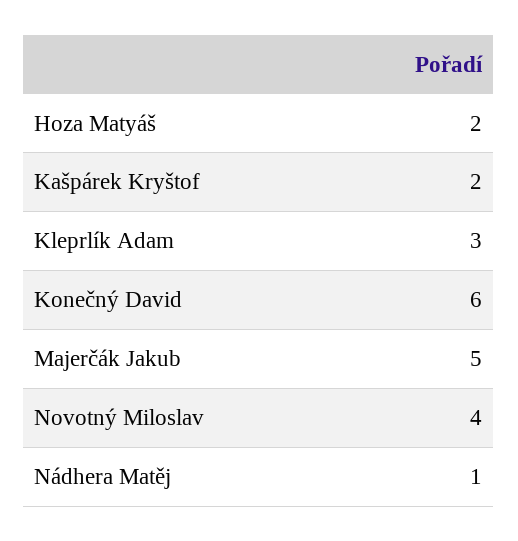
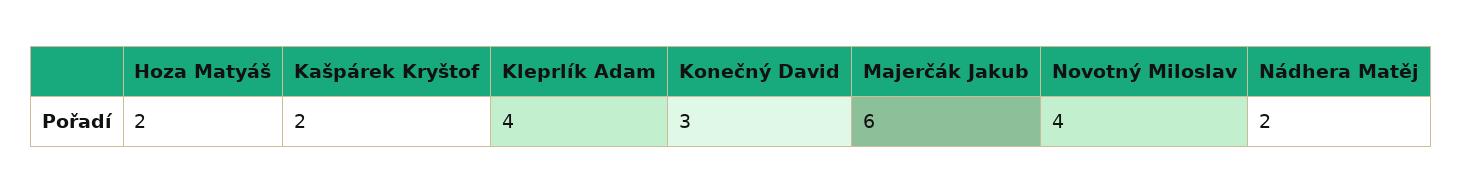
Kleprlík Adam: 3 -> 4
Konečný David: 6 -> 3
Majerčák Jakub: 5 -> 6
Nádhera Matěj: 1 -> 2

